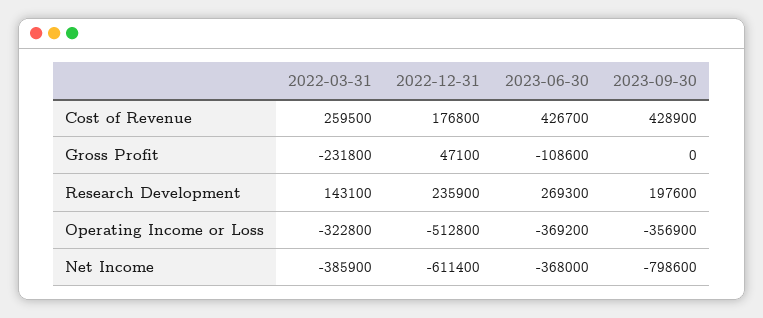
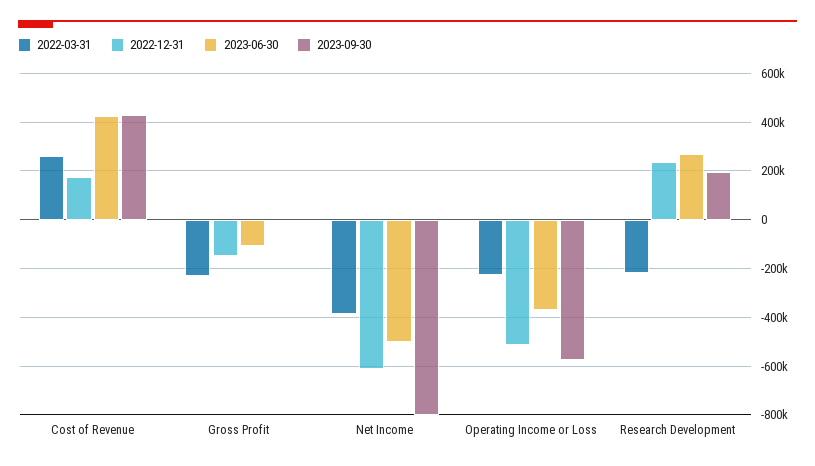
2022-12-31, Gross Profit: 47100 -> -150000
2022-03-31, Research Development: 143100 -> -225000
2022-03-31, Operating Income or Loss: -322800 -> -225000
2023-09-30, Operating Income or Loss: -356900 -> -575000
2023-06-30, Net Income: -368000 -> -500000

